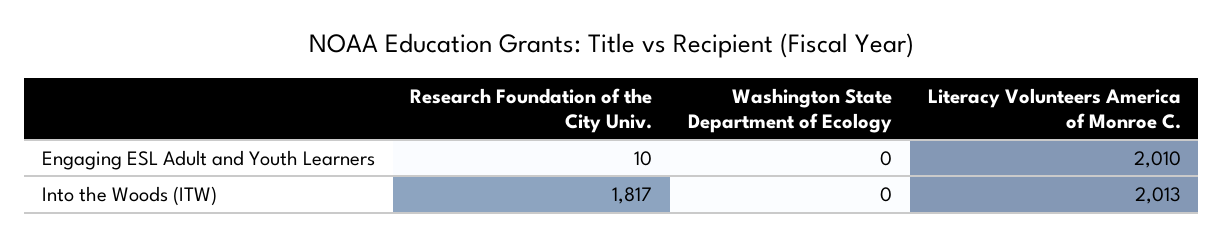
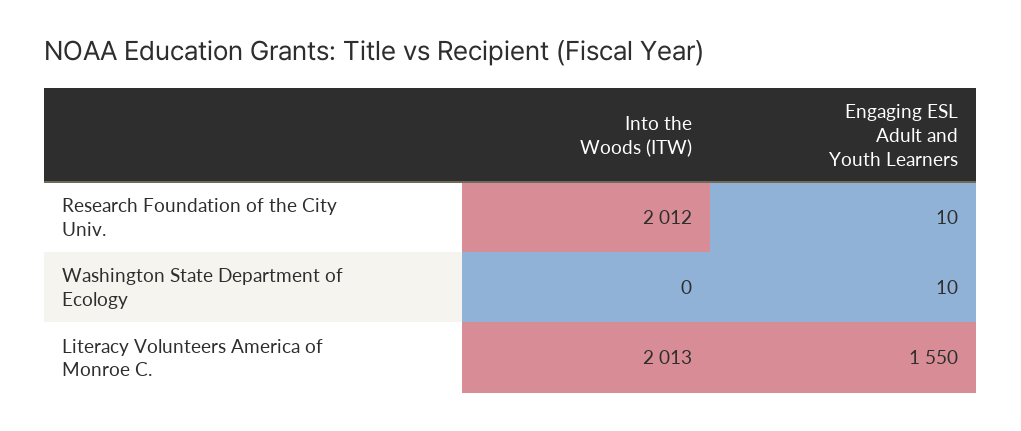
Washington State Department of Ecology, Engaging ESL Adult and Youth Learners: 0 -> 10
Literacy Volunteers America of Monroe C., Engaging ESL Adult and Youth Learners: 2010 -> 1550
Research Foundation of the City Univ., Into the Woods (ITW): 1817 -> 2012

